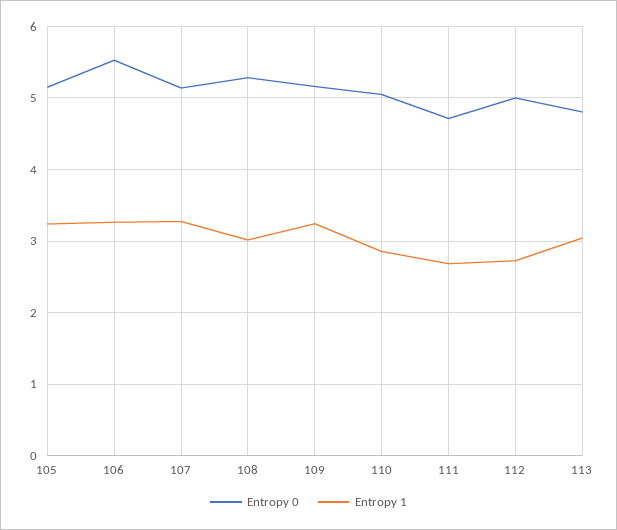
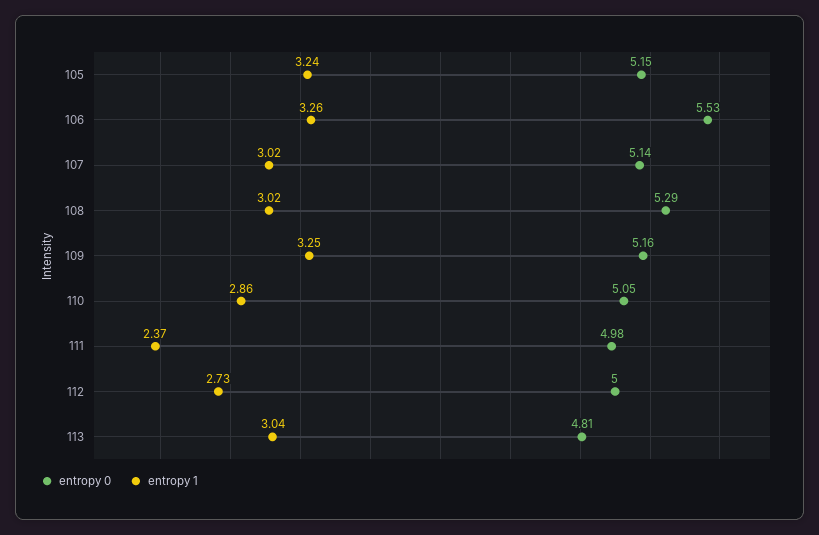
Entropy 1, 107: 3.3 -> 3.02
Entropy 0, 111: 4.7 -> 4.98
Entropy 1, 111: 2.7 -> 2.37

